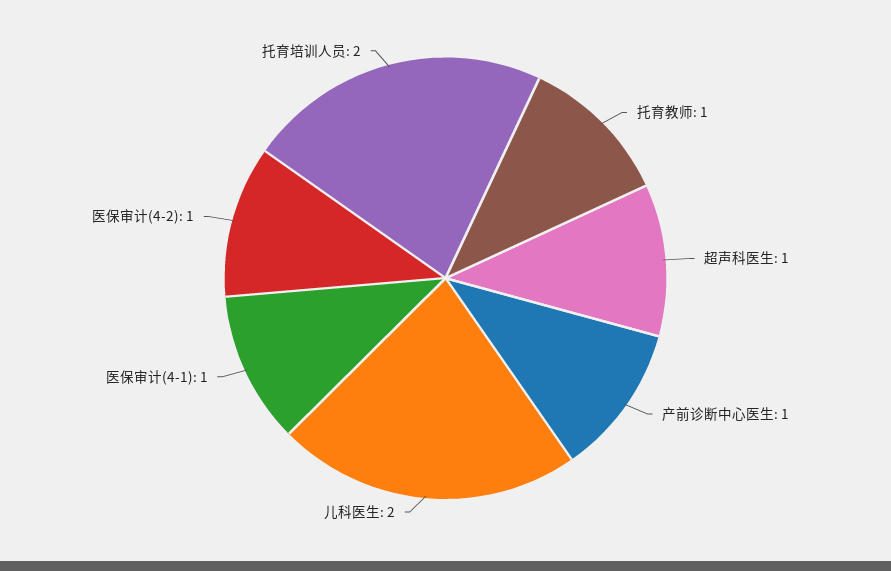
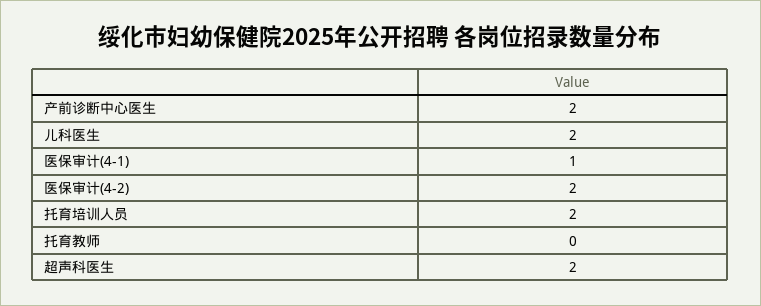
托育教师: 1 -> 0
超声科医生: 1 -> 2
产前诊断中心医生: 1 -> 2
医保审计(4-2): 1 -> 2

